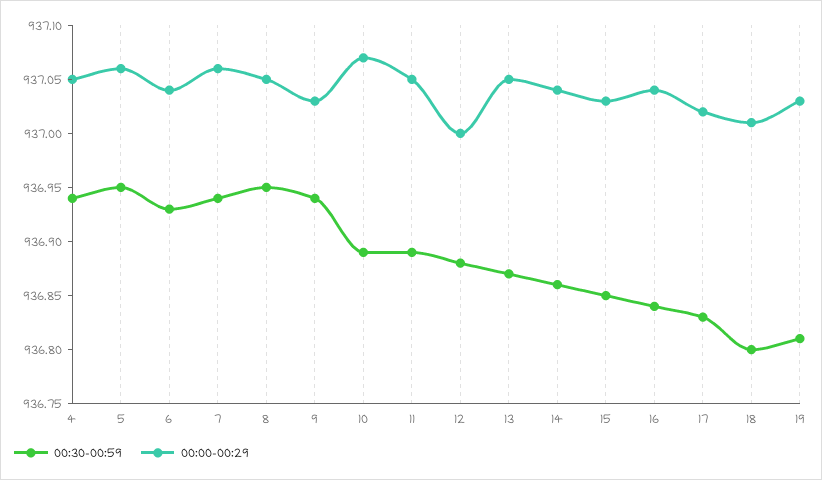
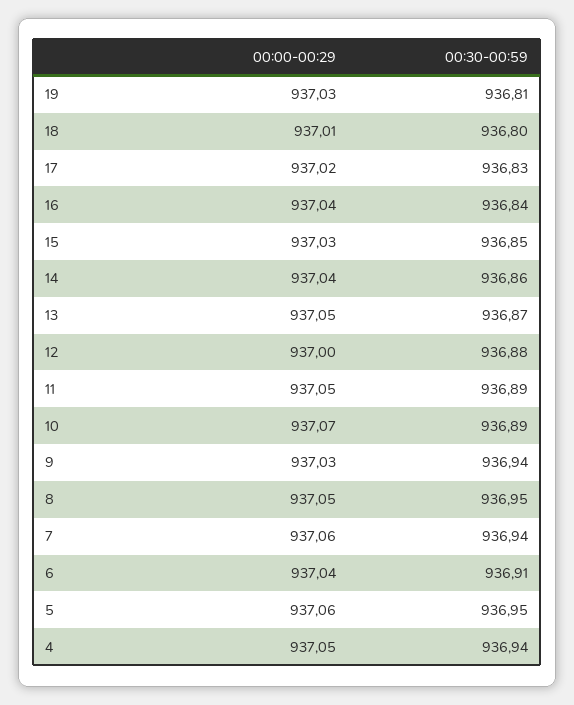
00:30-00:59, 6: 936.93 -> 936.91

